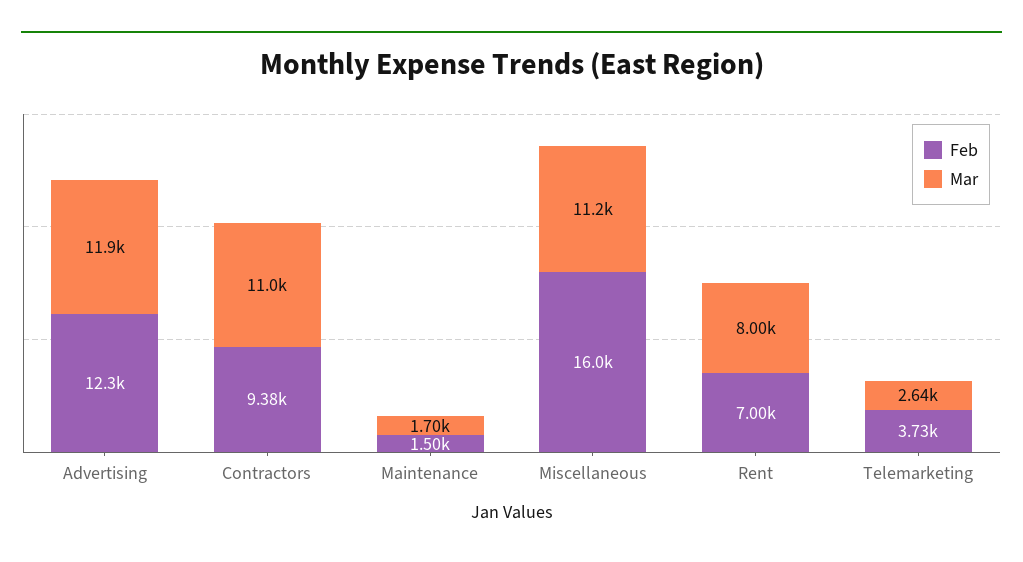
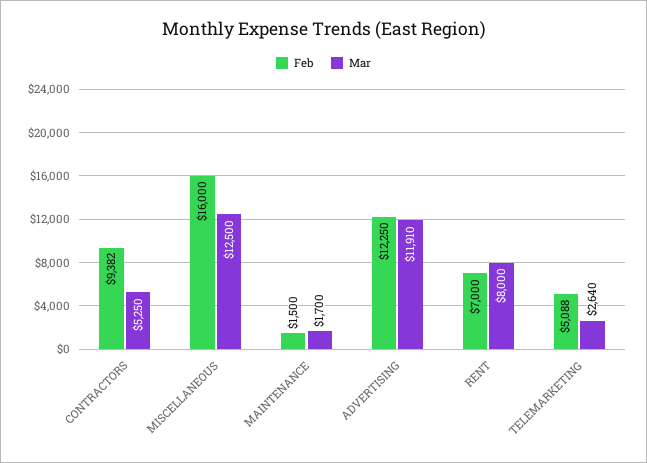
Mar, Contractors: 11000 -> 5250
Mar, Miscellaneous: 11200 -> 12500
Feb, Telemarketing: 3730 -> 5088

